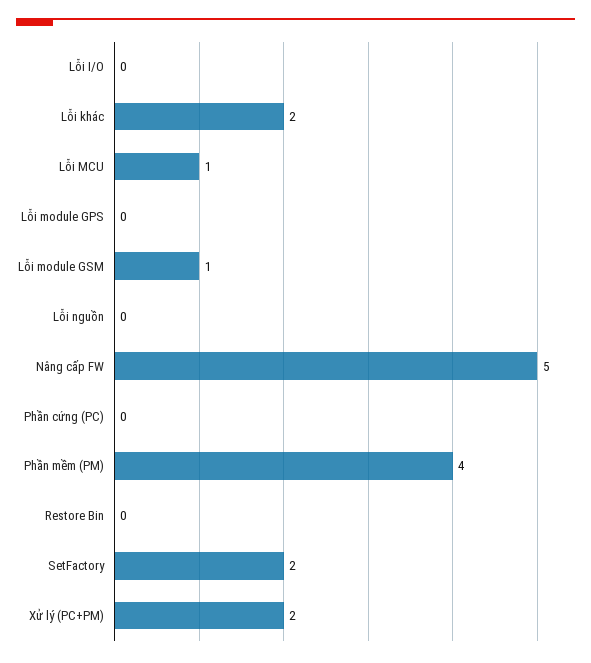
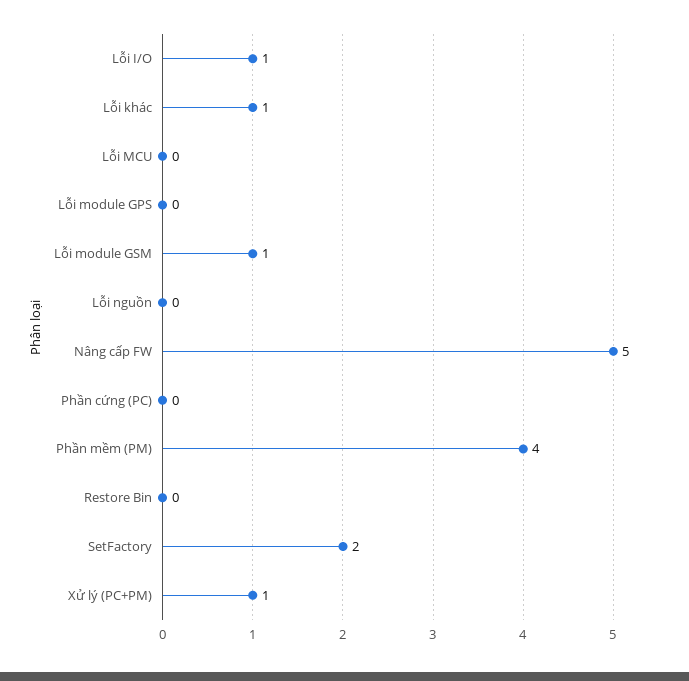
Lỗi I/O: 0 -> 1
Lỗi khác: 2 -> 1
Lỗi MCU: 1 -> 0
Xử lý (PC+PM): 2 -> 1

